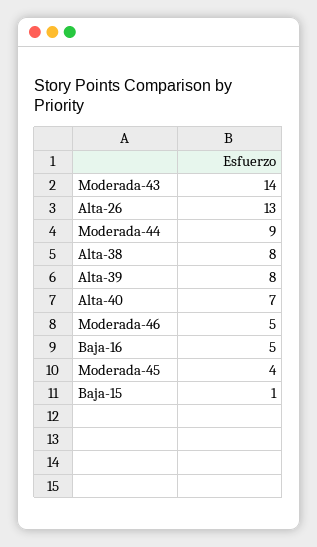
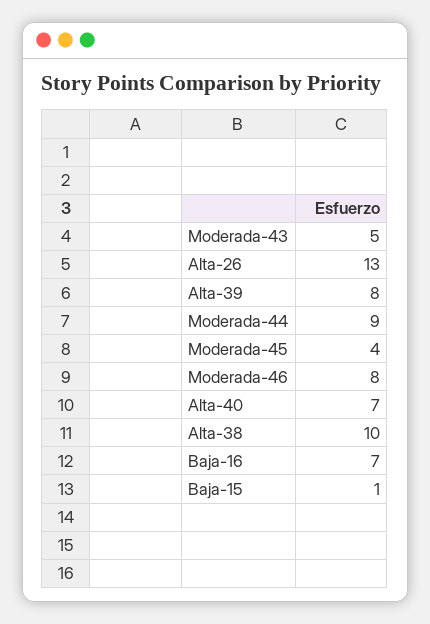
Moderada-43: 14 -> 5
Alta-38: 8 -> 10
Moderada-46: 5 -> 8
Baja-16: 5 -> 7

